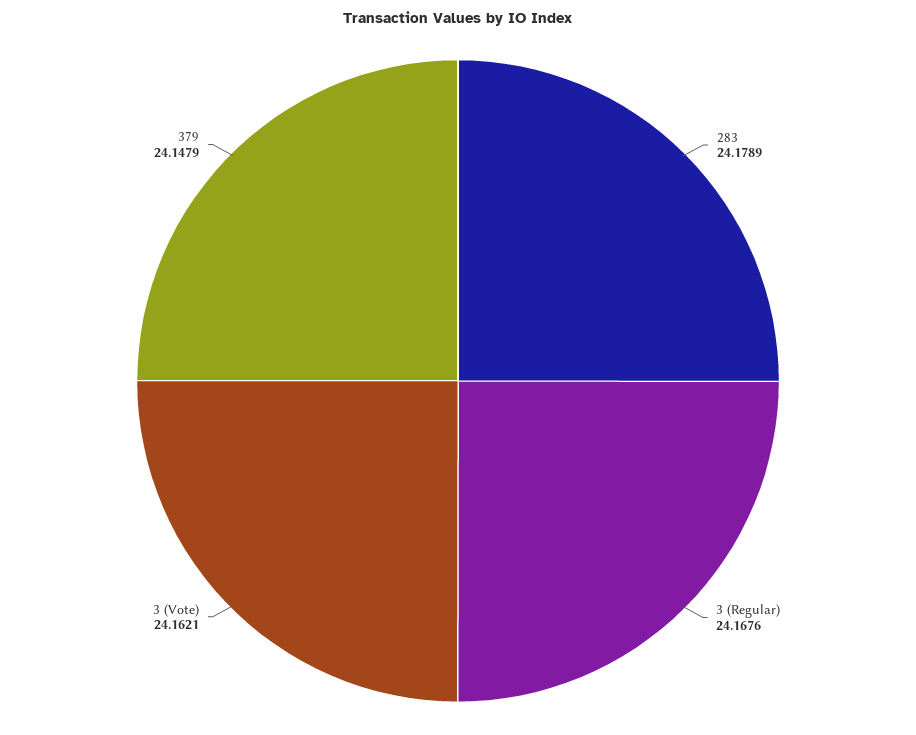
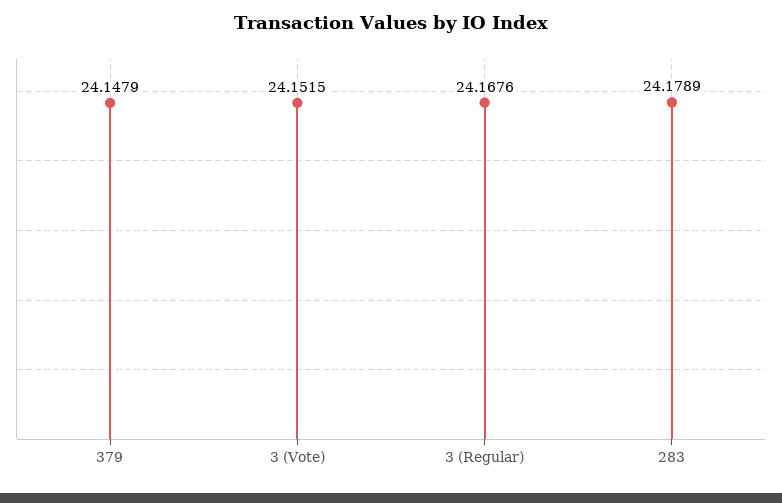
3 (Vote): 24.1621 -> 24.1515

